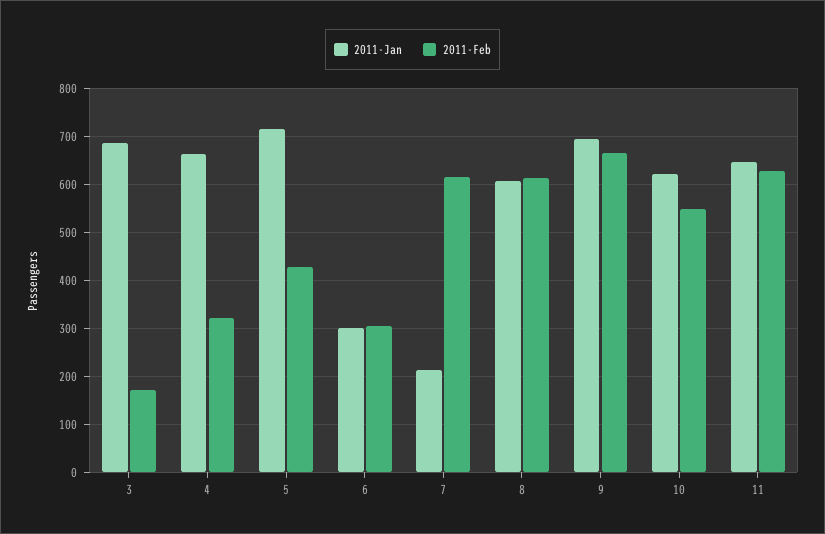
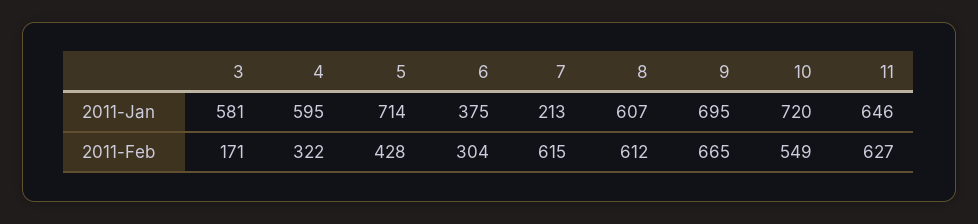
2011-Jan, 3: 680 -> 581
2011-Jan, 4: 660 -> 595
2011-Jan, 6: 300 -> 375
2011-Jan, 10: 620 -> 720

